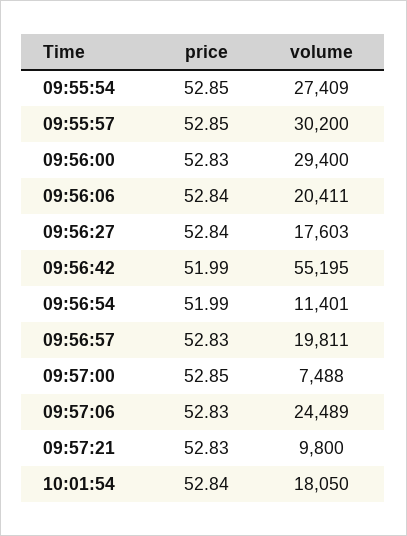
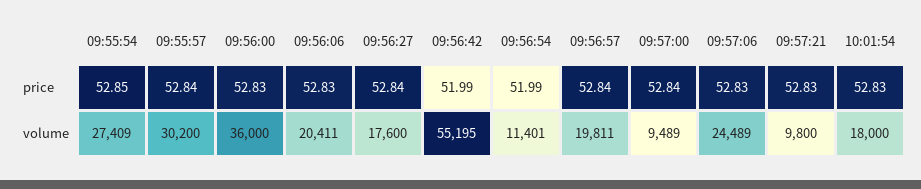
price, 09:55:57: 52.85 -> 52.84
volume, 09:56:00: 29400 -> 36000
price, 09:56:06: 52.84 -> 52.83
volume, 09:56:27: 17603 -> 17600
price, 09:56:57: 52.83 -> 52.84
price, 09:57:00: 52.85 -> 52.84
volume, 09:57:00: 7488 -> 9489
price, 10:01:54: 52.84 -> 52.83
volume, 10:01:54: 18050 -> 18000

